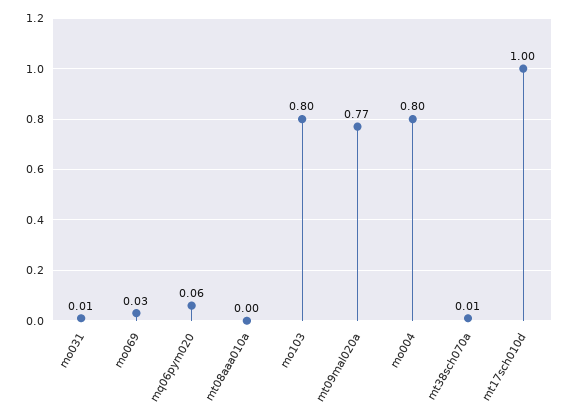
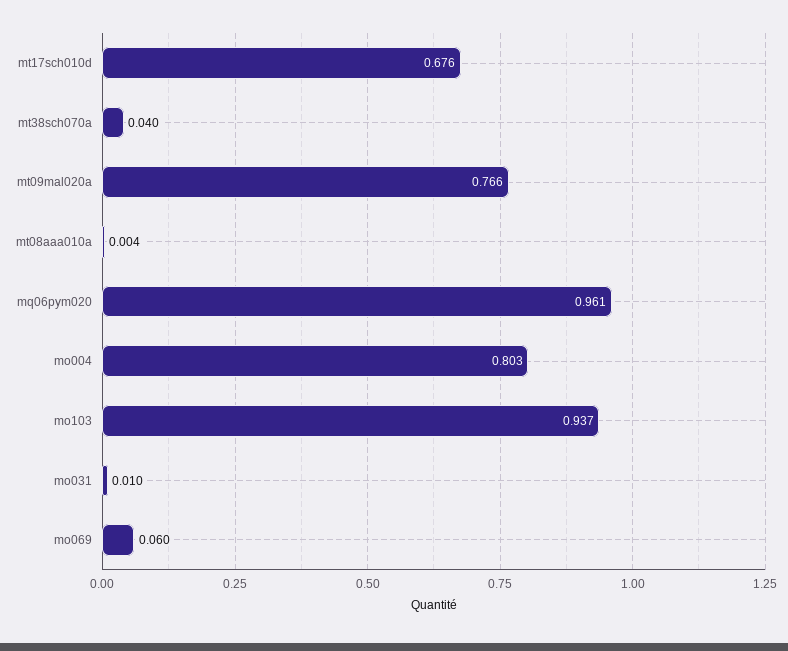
mo069: 0.03 -> 0.06
mq06pym020: 0.06 -> 0.961
mo103: 0.8 -> 0.937
mt38sch070a: 0.01 -> 0.04
mt17sch010d: 1 -> 0.676

